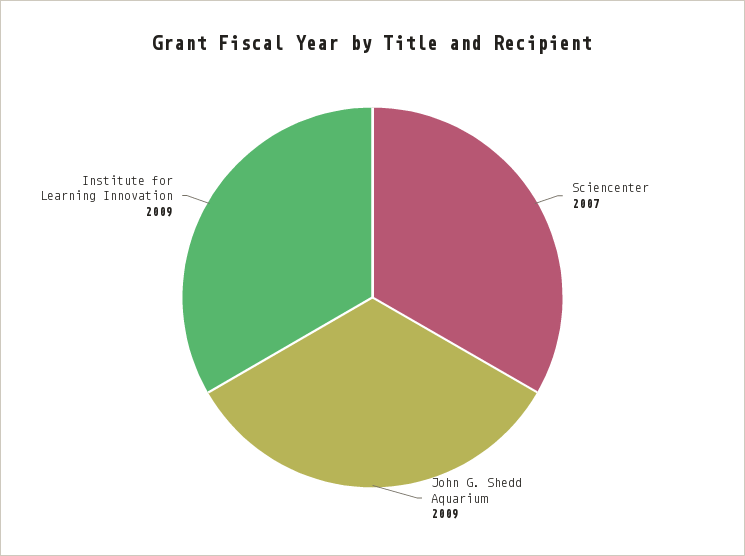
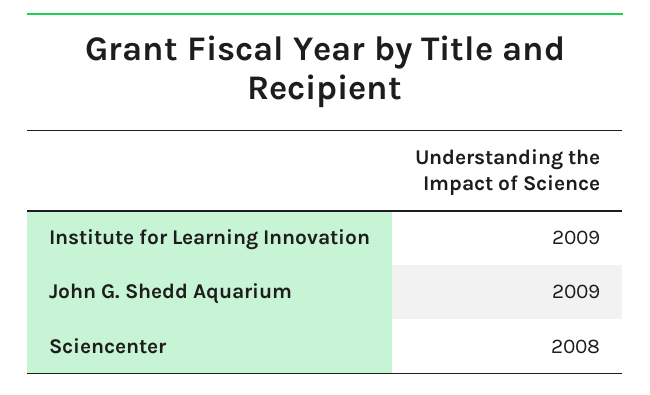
Sciencenter: 2007 -> 2008

